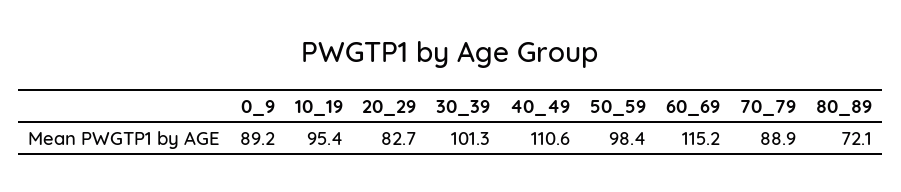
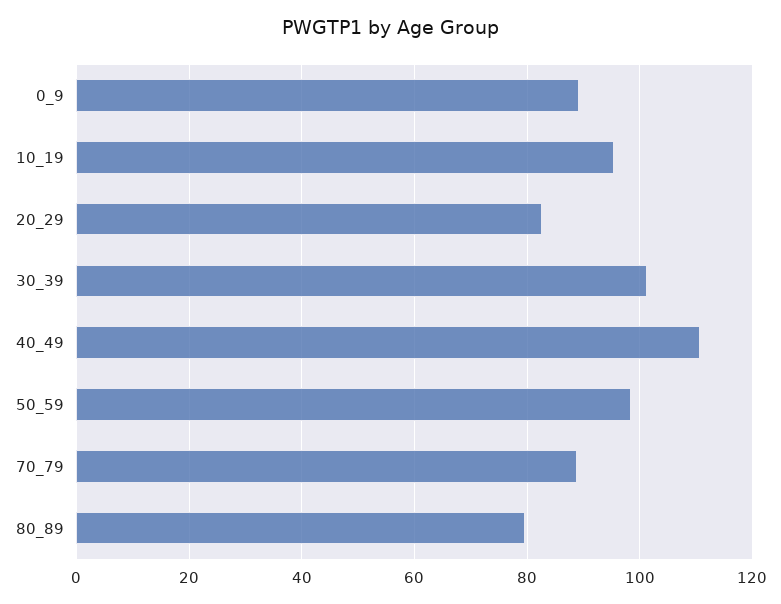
60_69: 115.2 -> none
80_89: 72.1 -> 80

